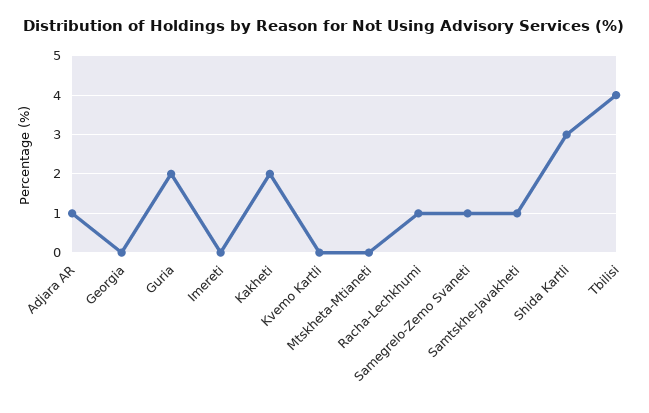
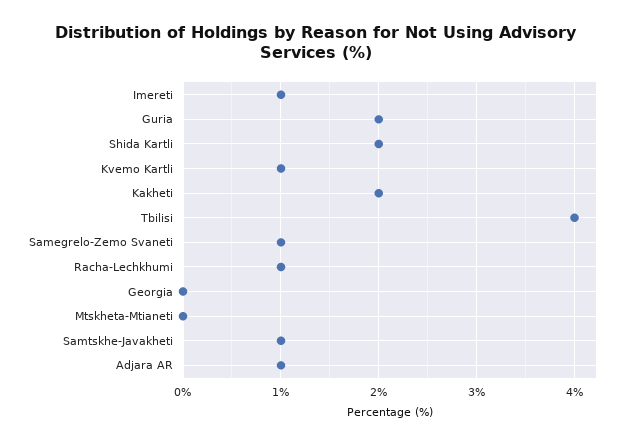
Imereti: 0 -> 1
Kvemo Kartli: 0 -> 1
Shida Kartli: 3 -> 2

